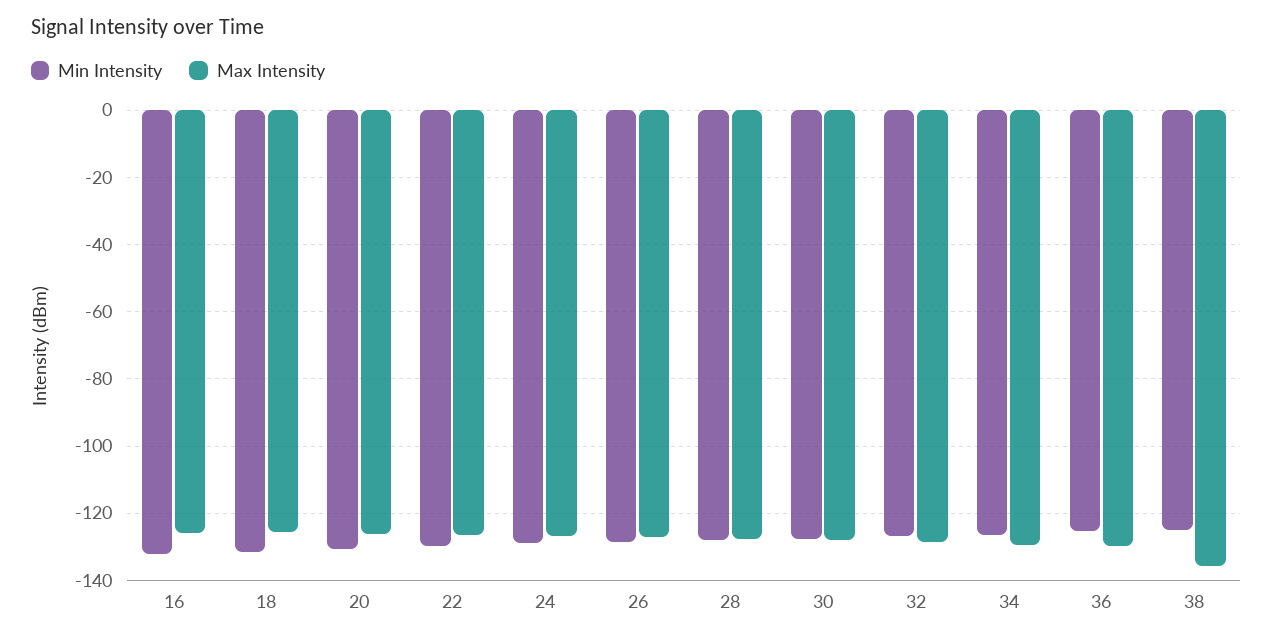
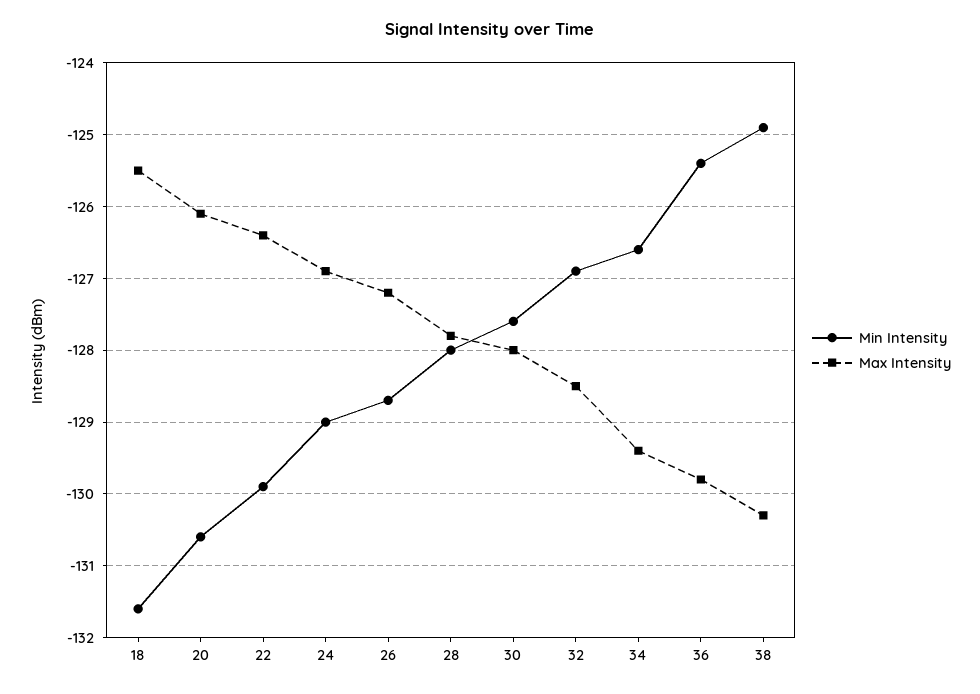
Min Intensity, 16: -132 -> none
Max Intensity, 16: -126 -> none
Max Intensity, 38: -136 -> -130.3

